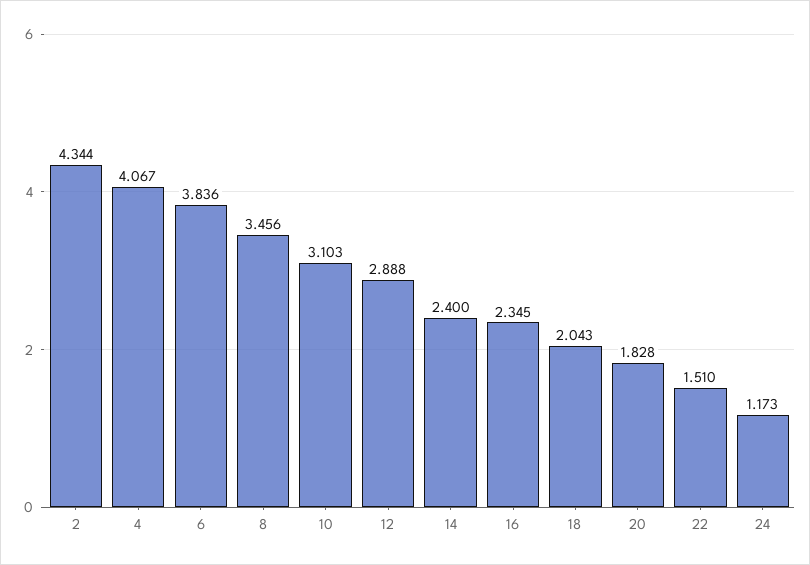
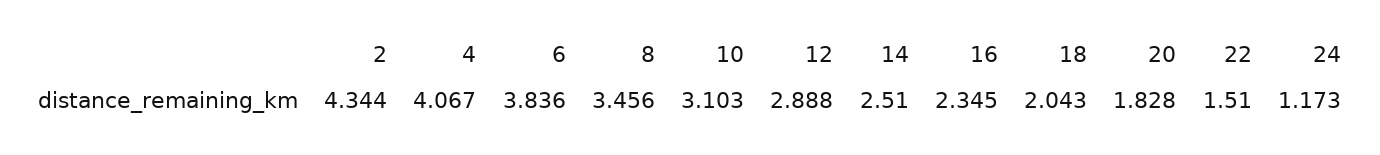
14: 2.4 -> 2.51

